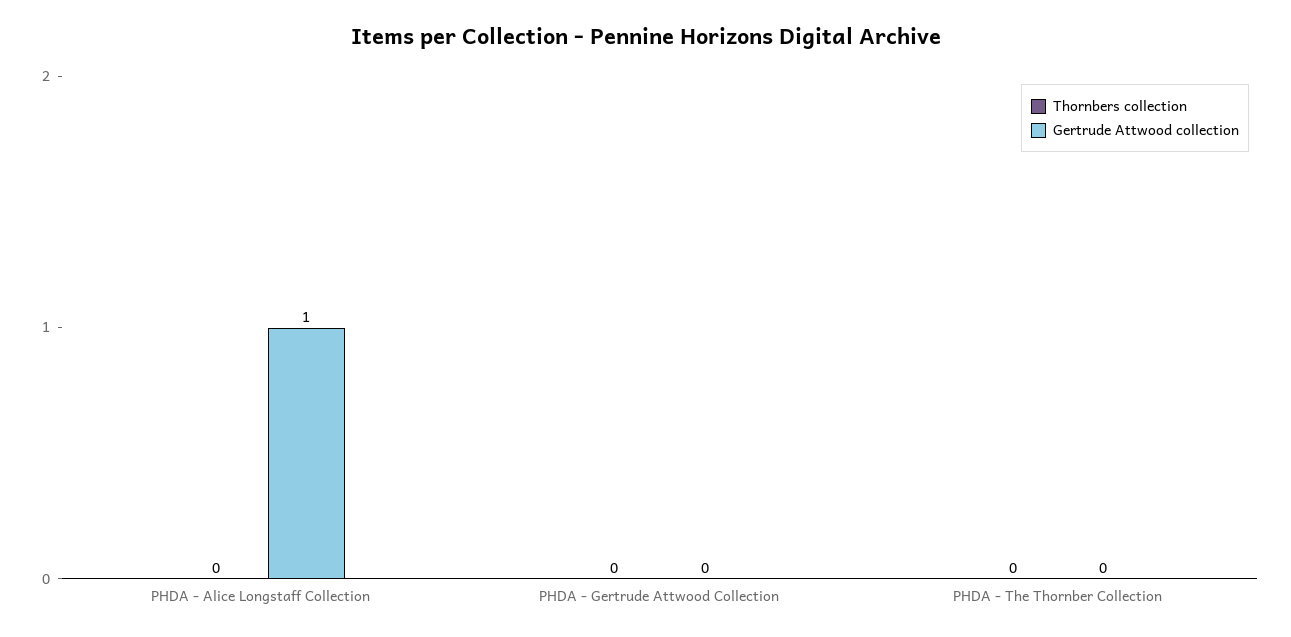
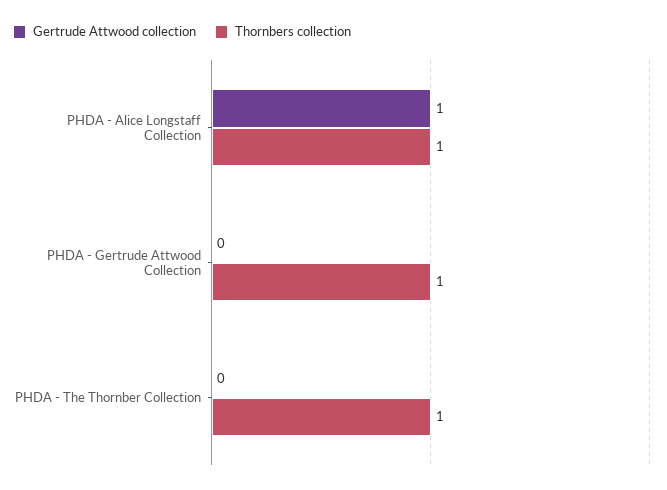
Thornbers collection, PHDA - Alice Longstaff Collection: 0 -> 1
Thornbers collection, PHDA - Gertrude Attwood Collection: 0 -> 1
Thornbers collection, PHDA - The Thornber Collection: 0 -> 1

